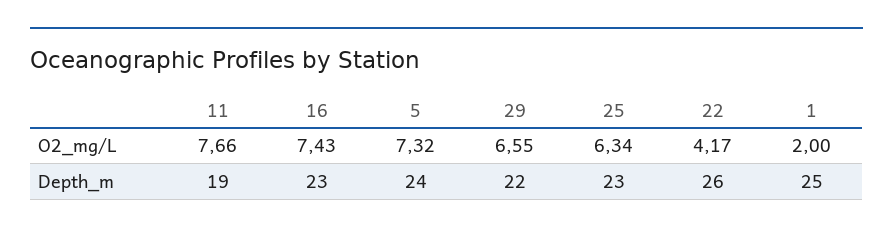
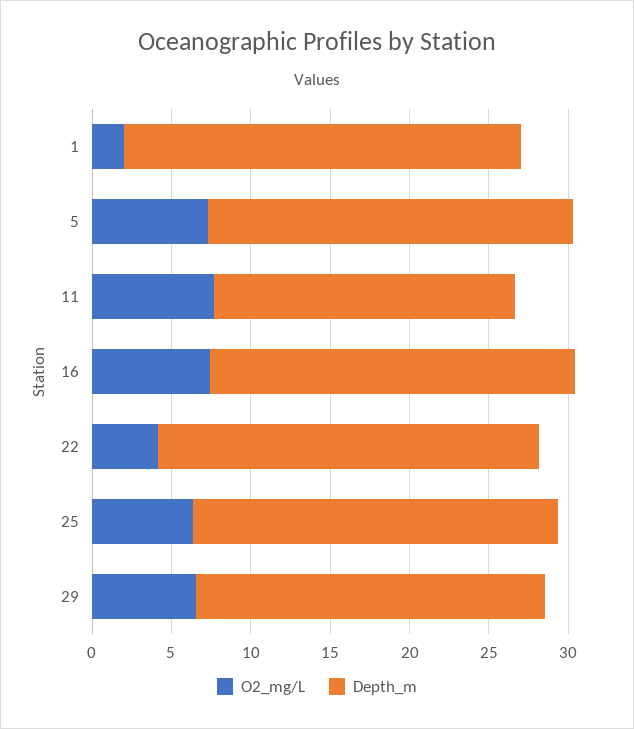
Depth_m, 5: 24 -> 23
Depth_m, 22: 26 -> 24

